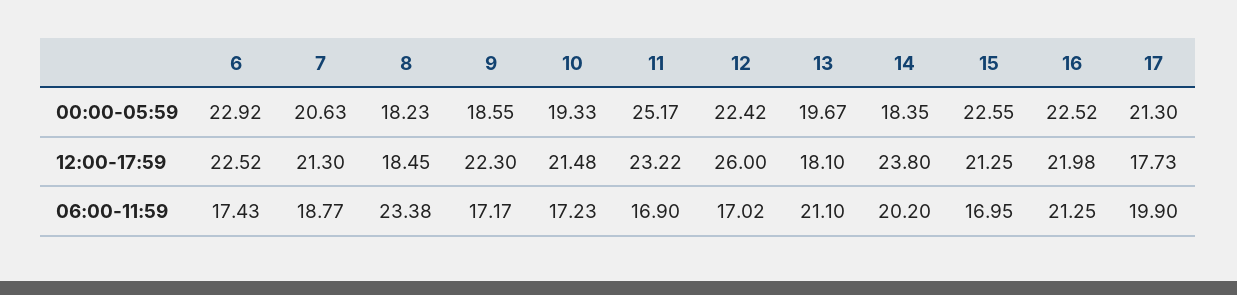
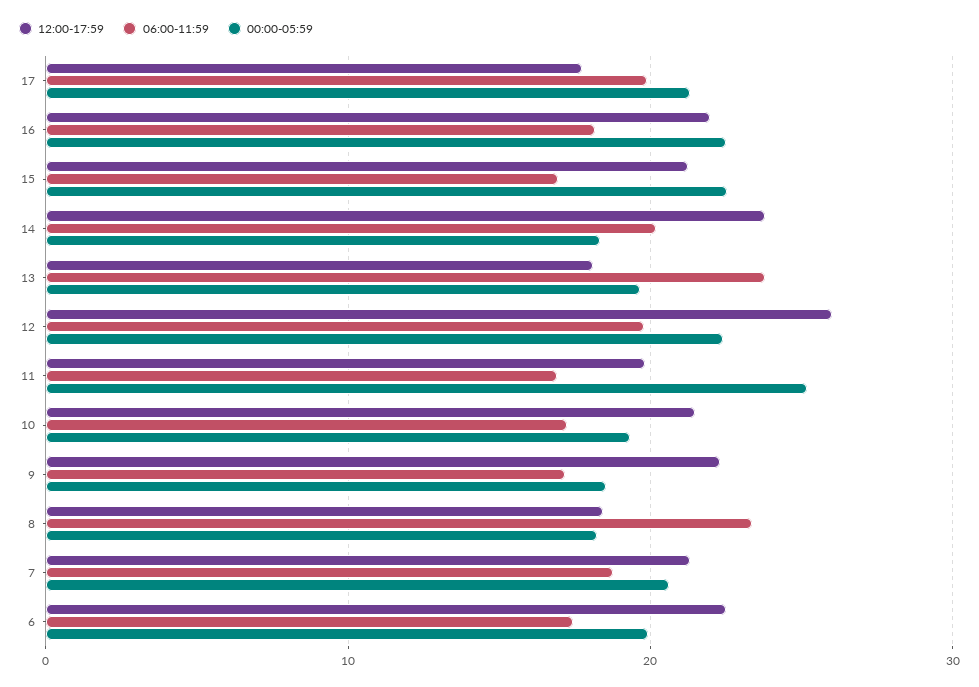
00:00-05:59, 6: 22.92 -> 20
12:00-17:59, 11: 23.22 -> 20
06:00-11:59, 12: 17.02 -> 20
06:00-11:59, 13: 21.1 -> 24
06:00-11:59, 16: 21.25 -> 18

